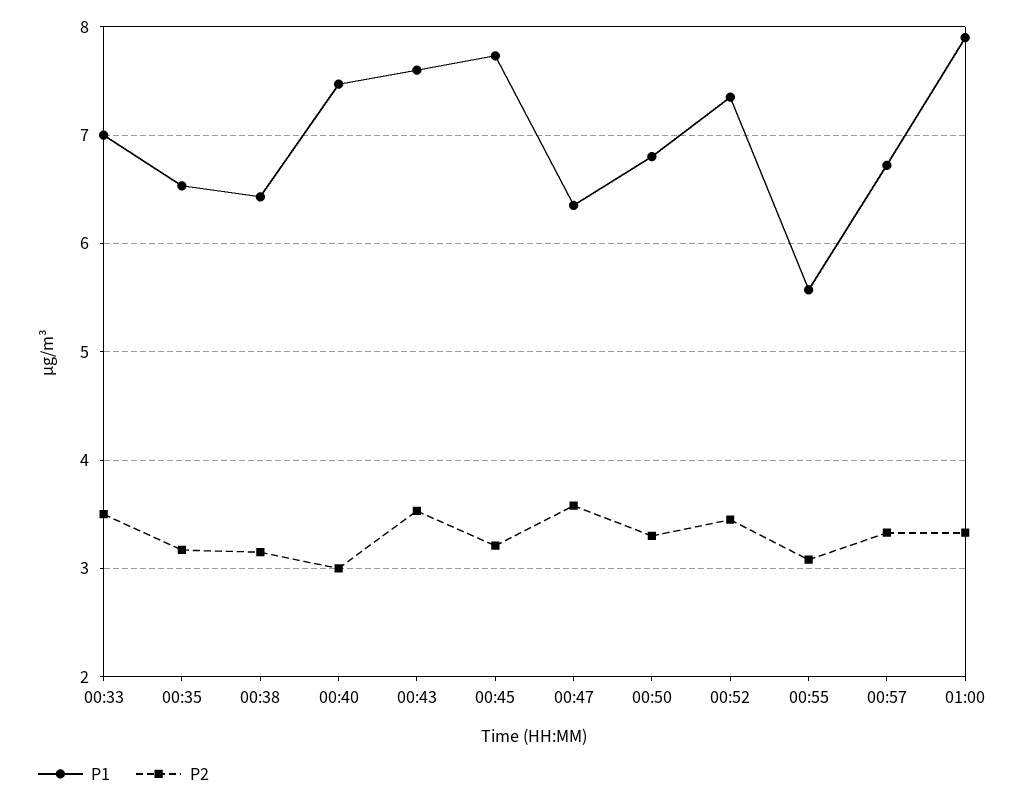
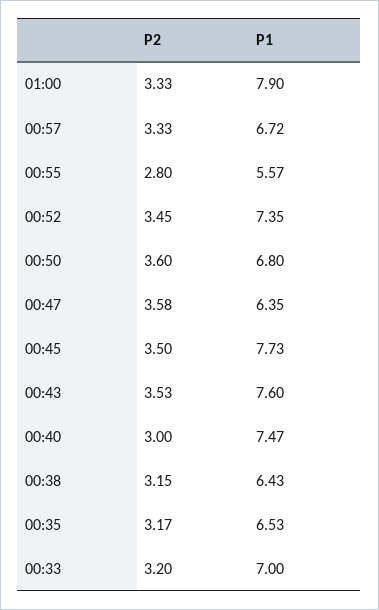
P2, 00:33: 3.5 -> 3.2
P2, 00:45: 3.2 -> 3.5
P2, 00:50: 3.3 -> 3.6
P2, 00:55: 3.1 -> 2.8

